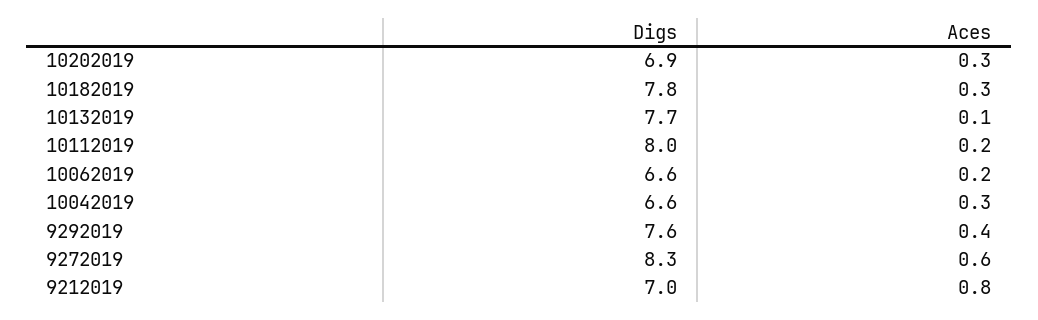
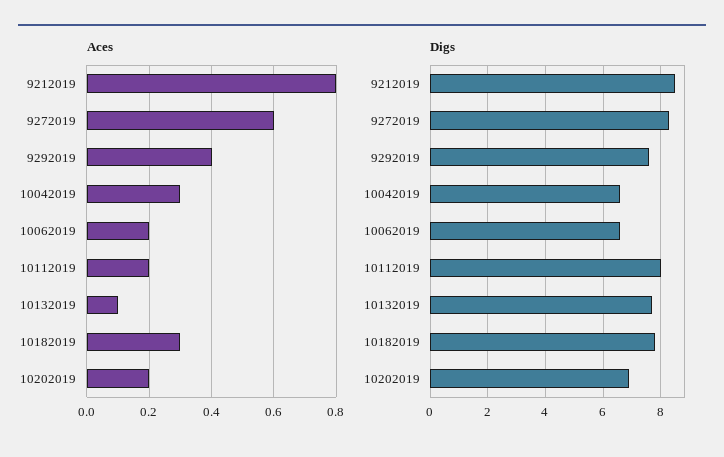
Aces, 10202019: 0.3 -> 0.2
Digs, 9212019: 7 -> 8.5

